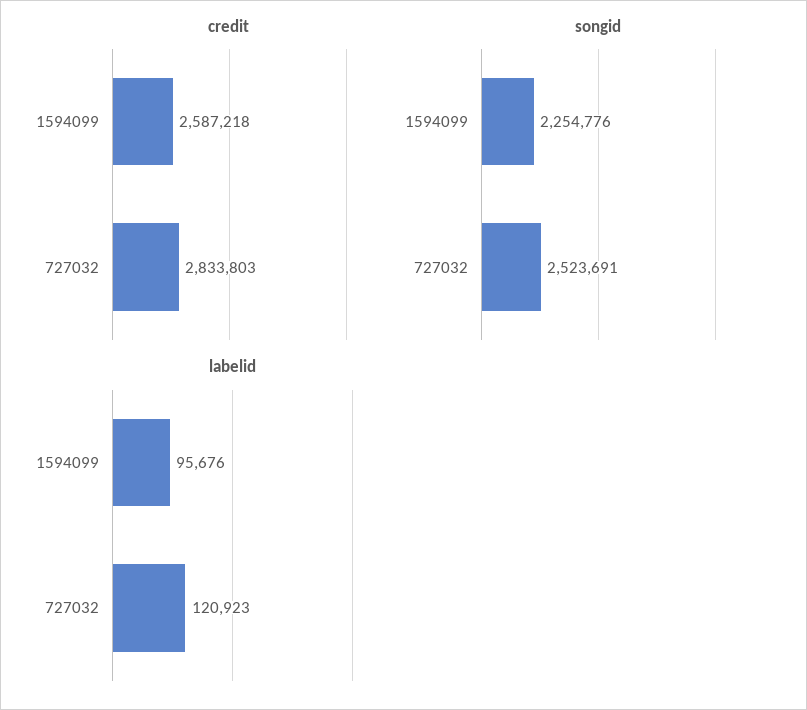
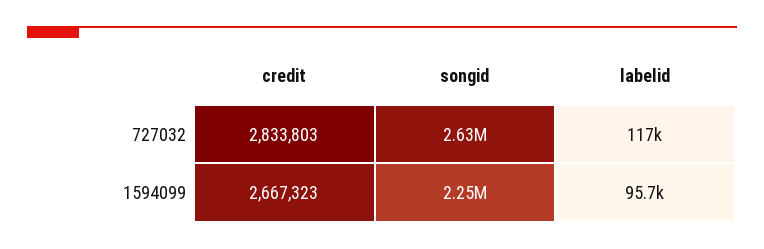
credit, 1594099: 2587218 -> 2667323
songid, 727032: 2523691 -> 2630000
labelid, 727032: 120923 -> 117000

